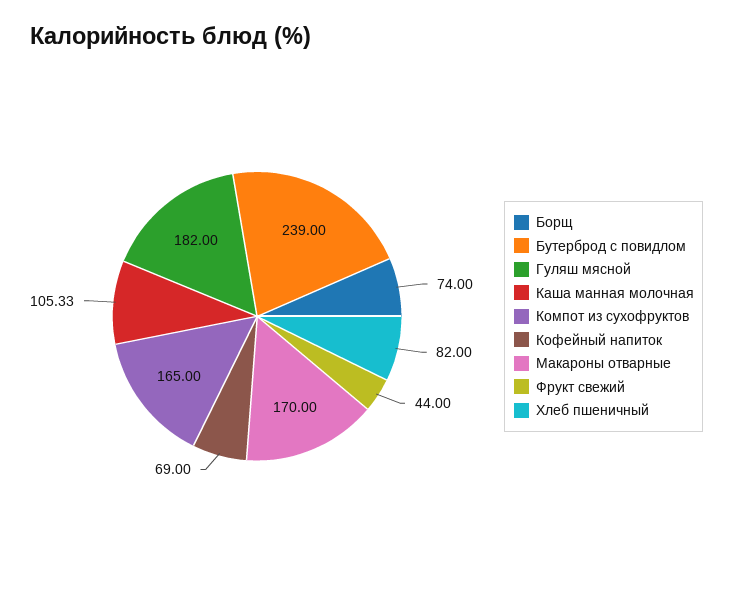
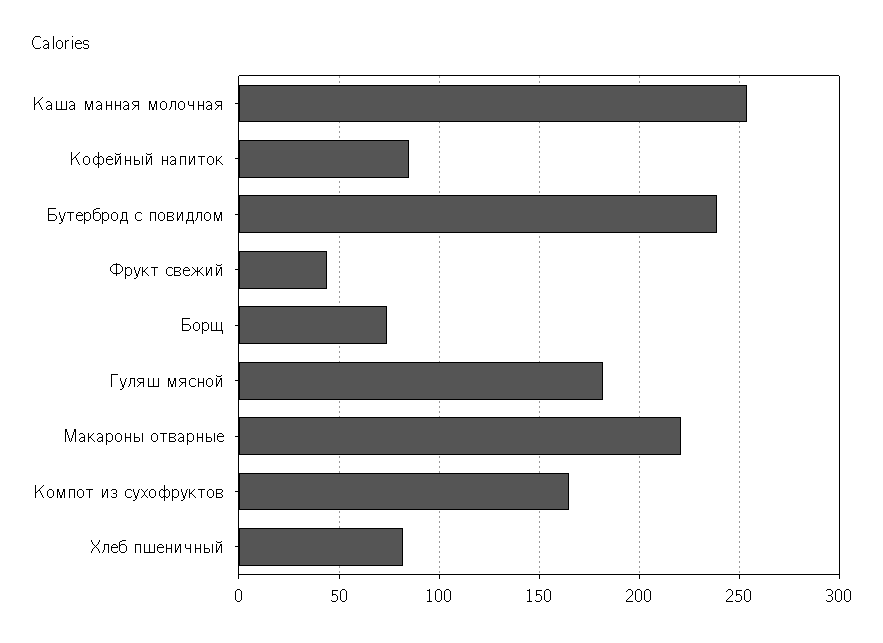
Каша манная молочная: 105.33 -> 255
Кофейный напиток: 69 -> 85
Макароны отварные: 170 -> 220

